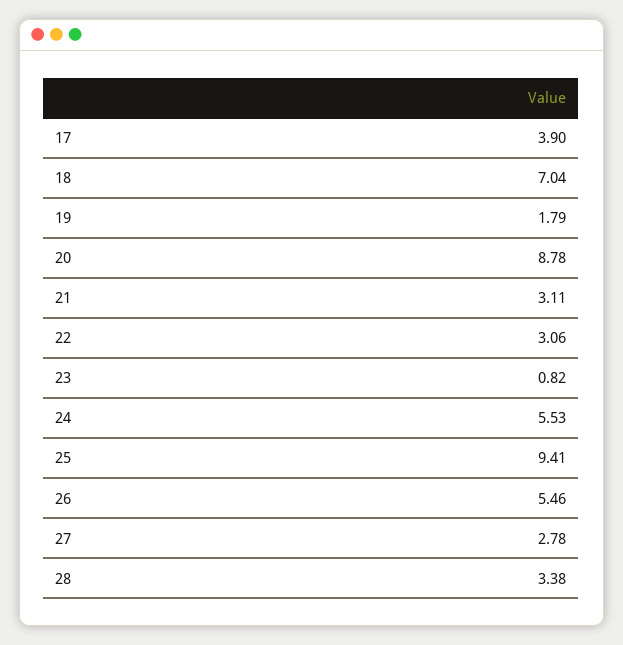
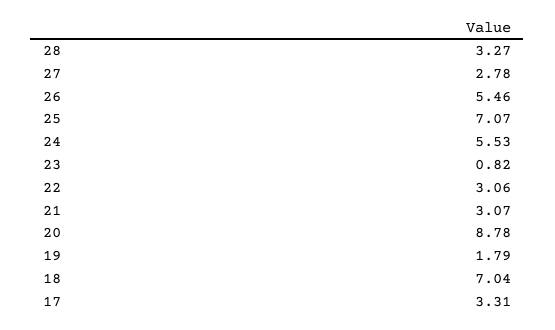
17: 3.9 -> 3.31
21: 3.11 -> 3.07
25: 9.41 -> 7.07
28: 3.38 -> 3.27

